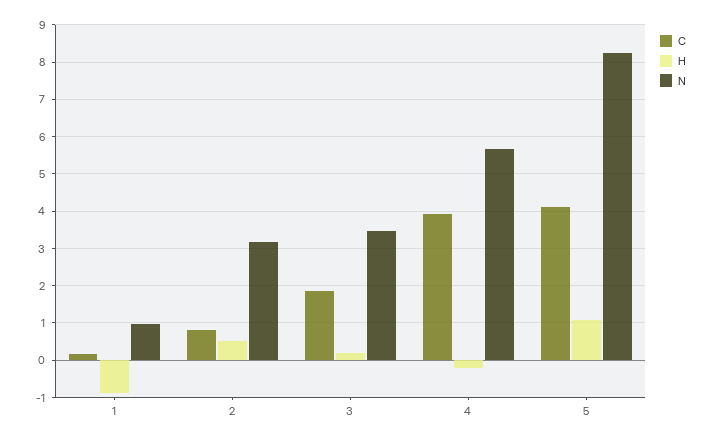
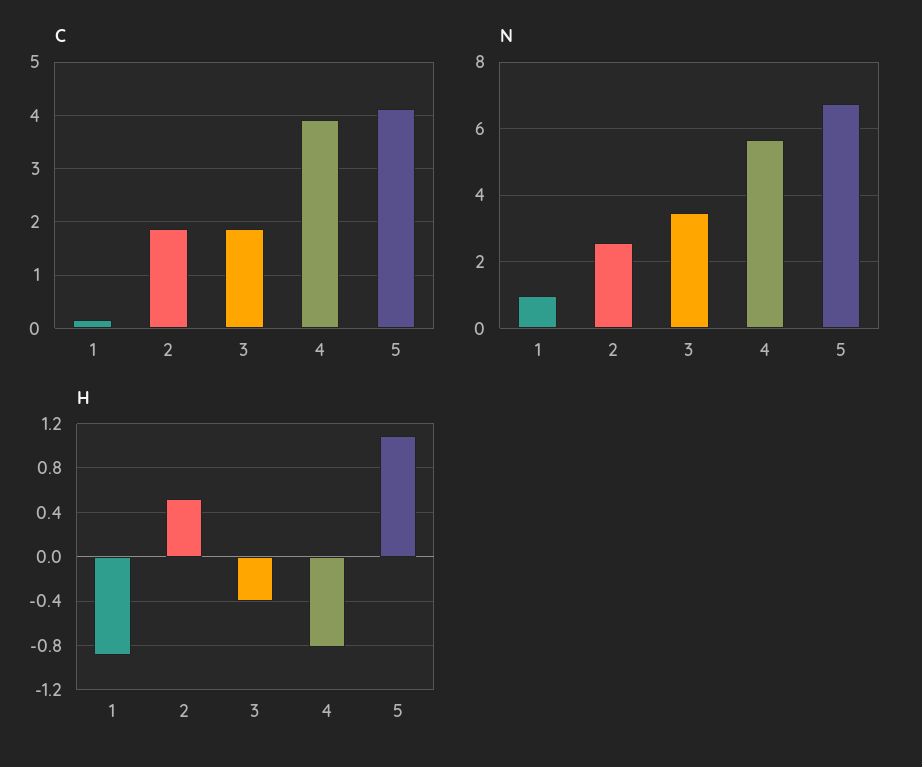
C, 2: 0.8 -> 1.8
N, 2: 3.2 -> 2.6
H, 3: 0.2 -> -0.4
H, 4: -0.2 -> -0.8
N, 5: 8.2 -> 6.8

